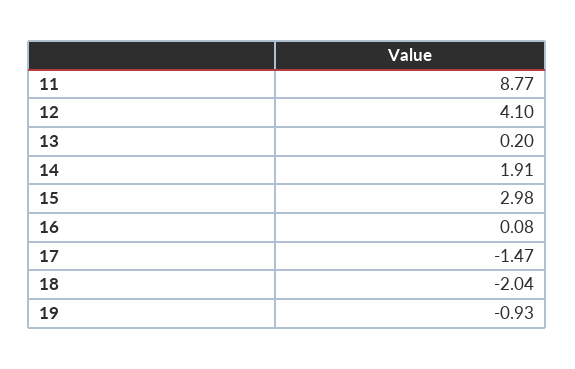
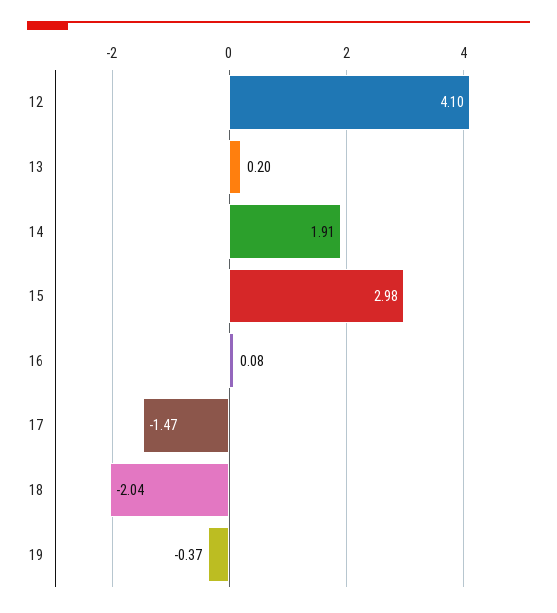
11: 8.77 -> none
19: -0.93 -> -0.37

